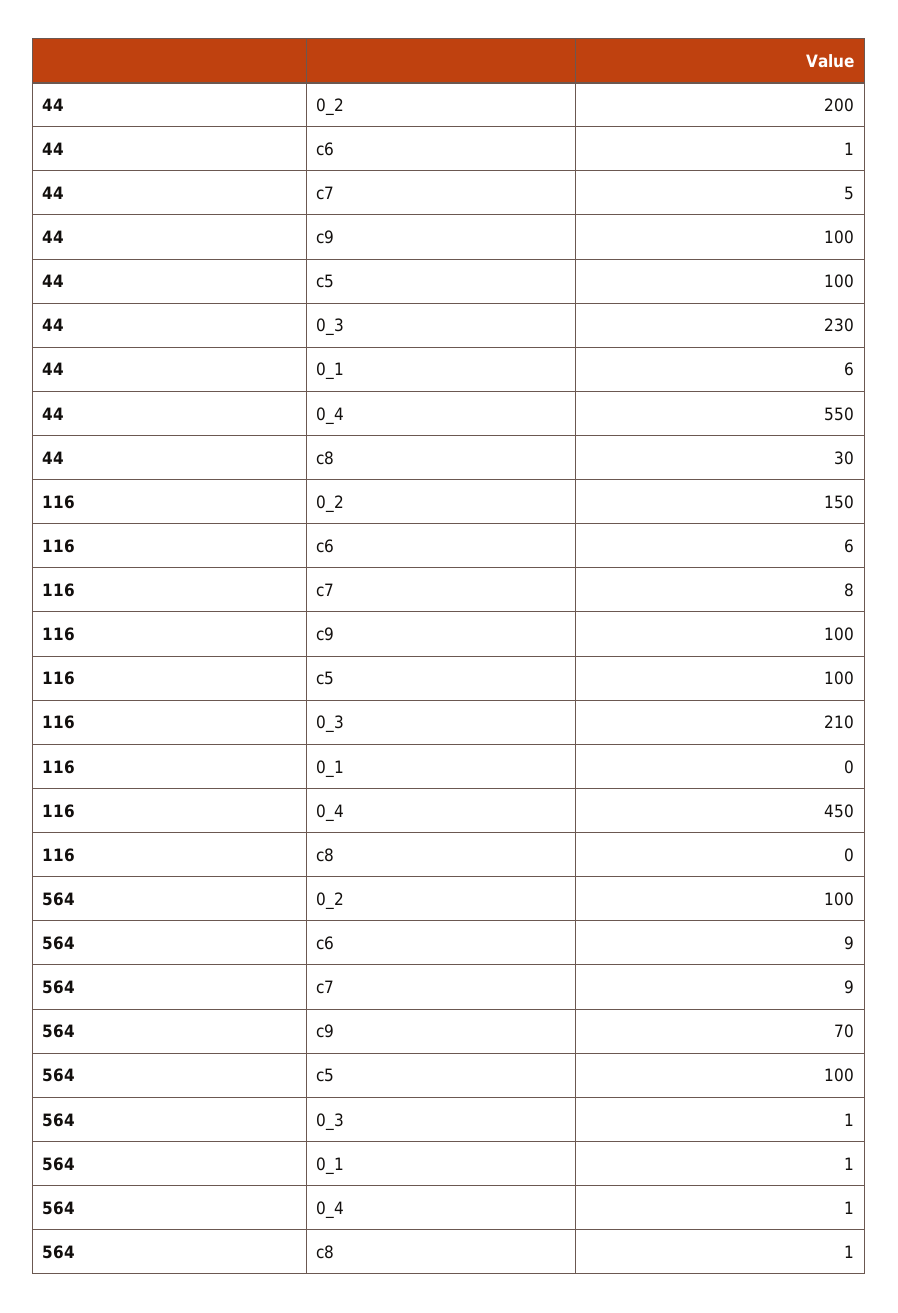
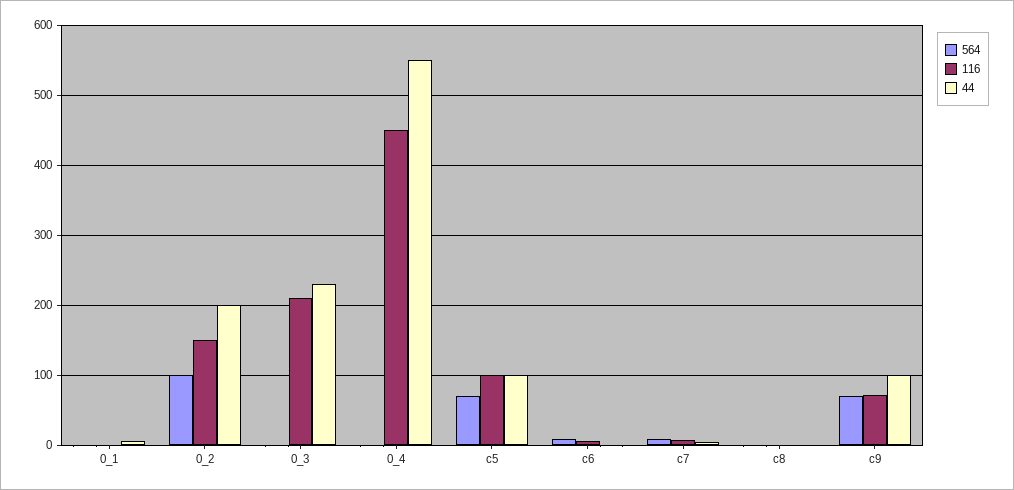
44, c8: 30 -> 0
116, c9: 100 -> 70
564, c5: 100 -> 70

